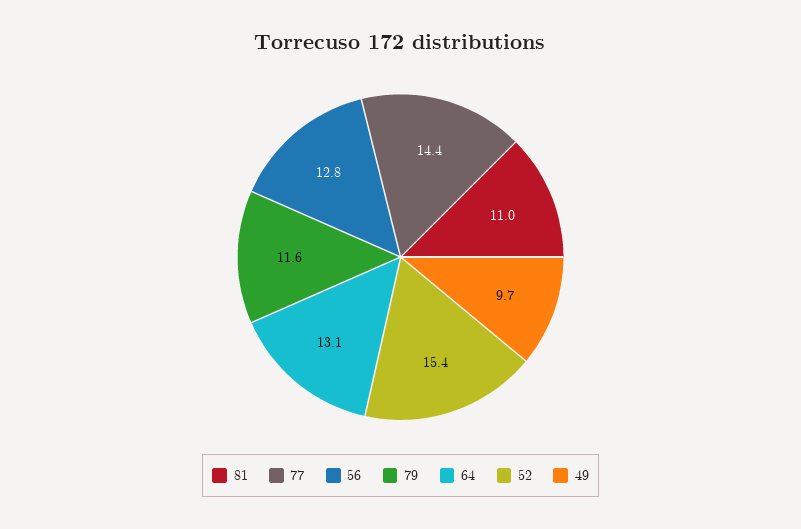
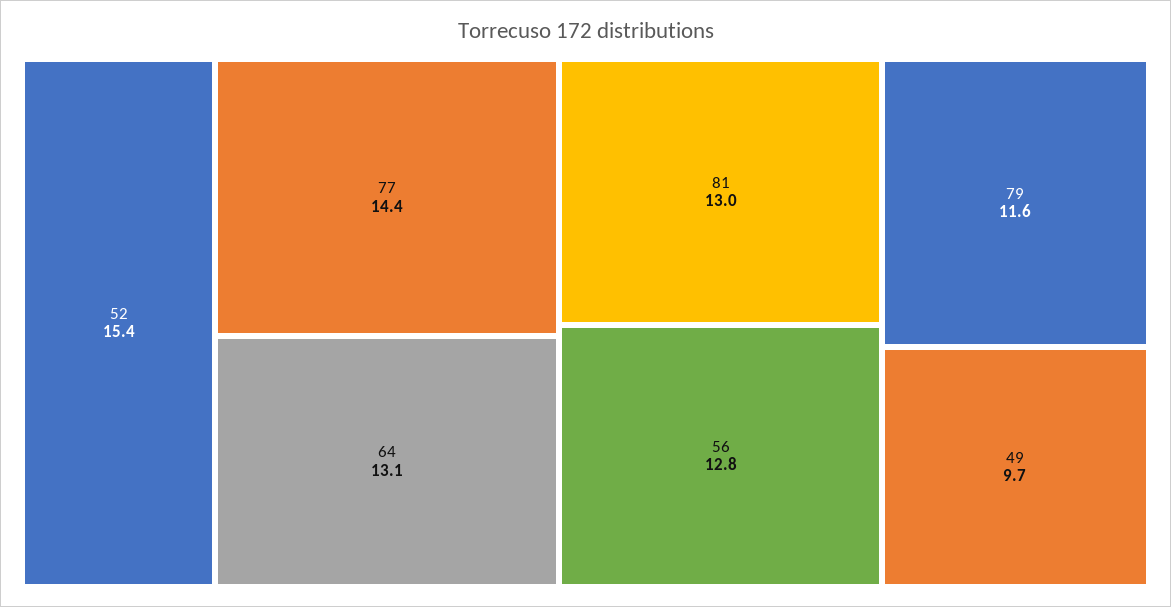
81: 11 -> 13

